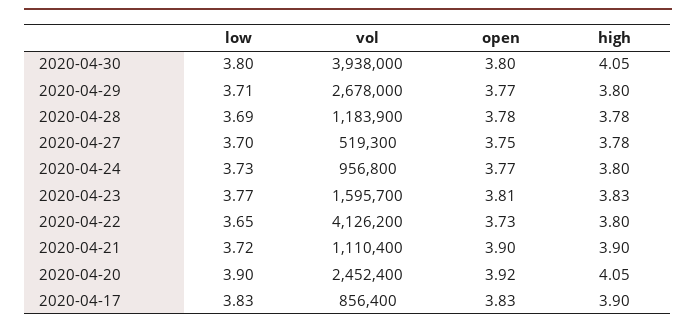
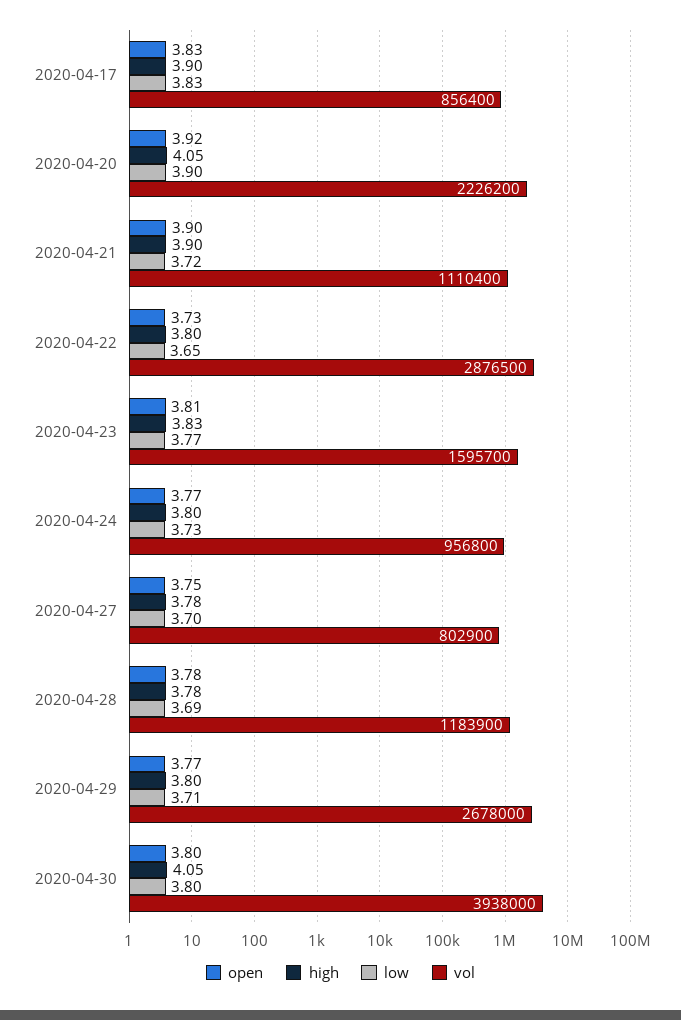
vol, 2020-04-27: 519300 -> 802900
vol, 2020-04-22: 4126200 -> 2876500
vol, 2020-04-20: 2452400 -> 2226200

